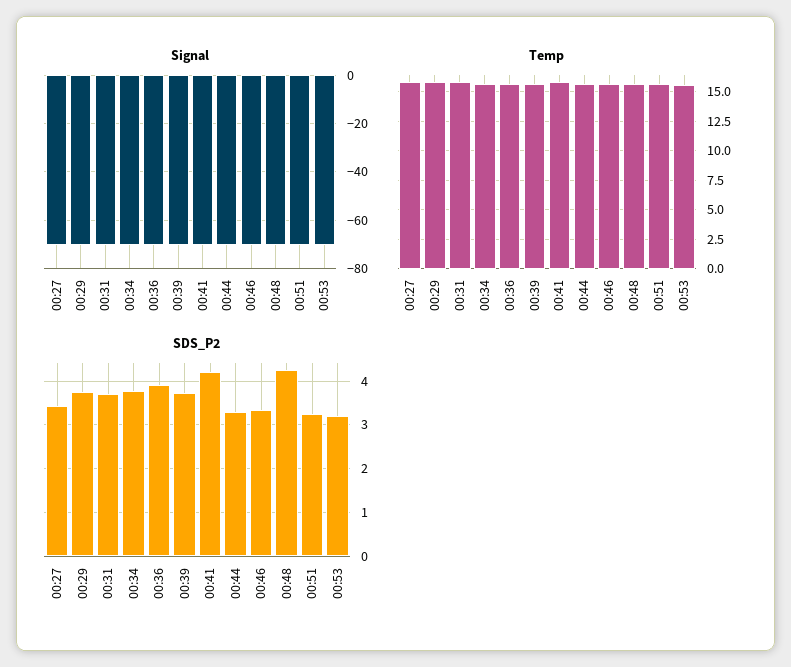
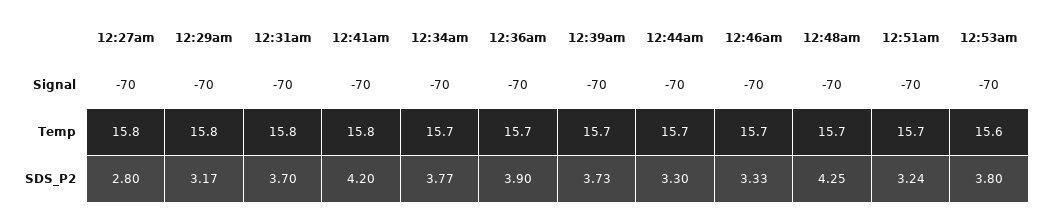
SDS_P2, 00:27: 3.4 -> 2.8
SDS_P2, 00:29: 3.8 -> 3.17
SDS_P2, 00:53: 3.2 -> 3.8

